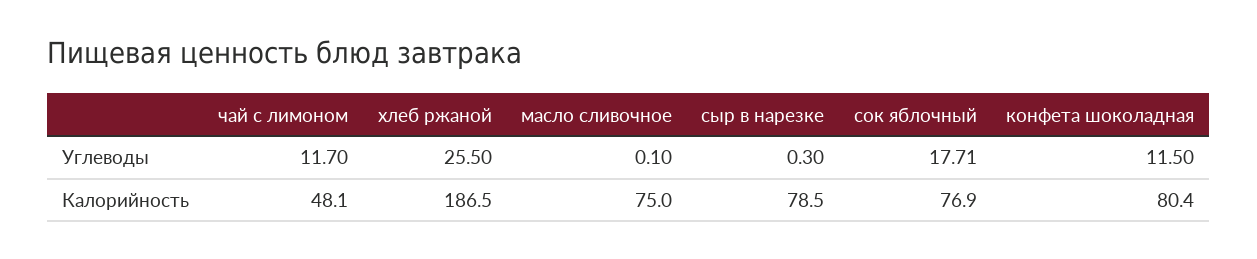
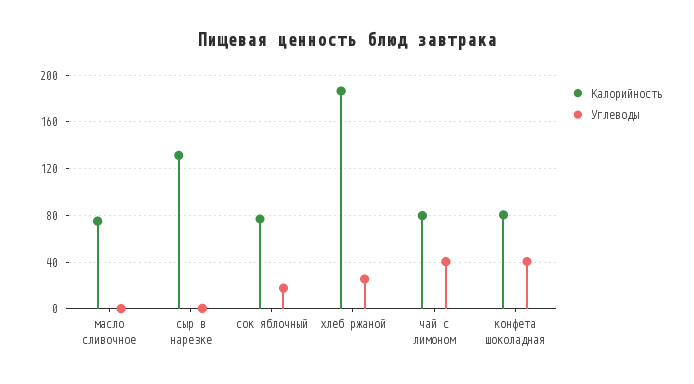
Углеводы, чай с лимоном: 11.7 -> 40
Углеводы, конфета шоколадная: 11.5 -> 40
Калорийность, чай с лимоном: 48.1 -> 80
Калорийность, сыр в нарезке: 78.5 -> 130

